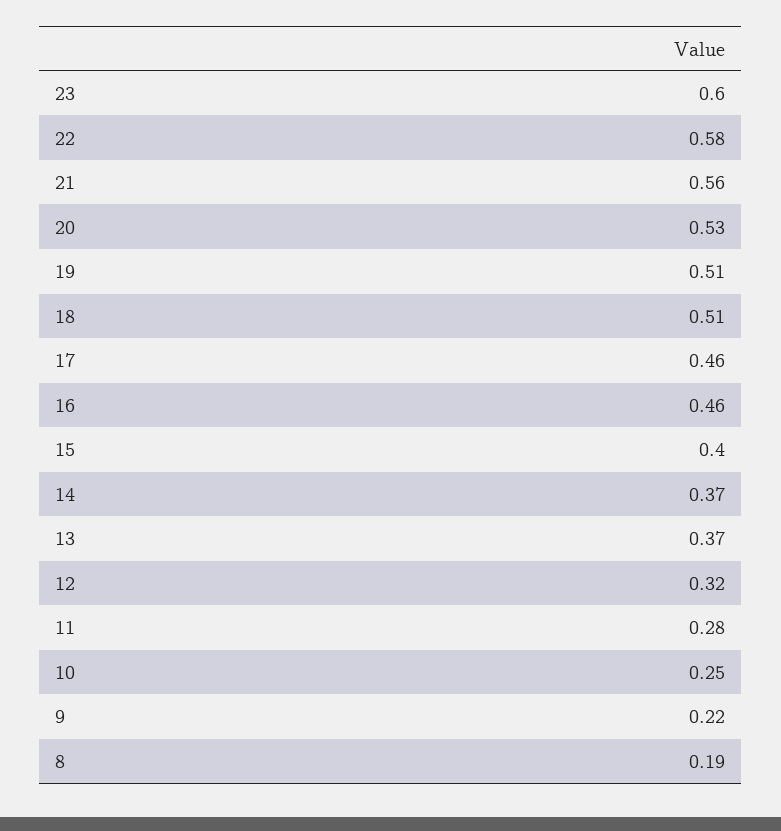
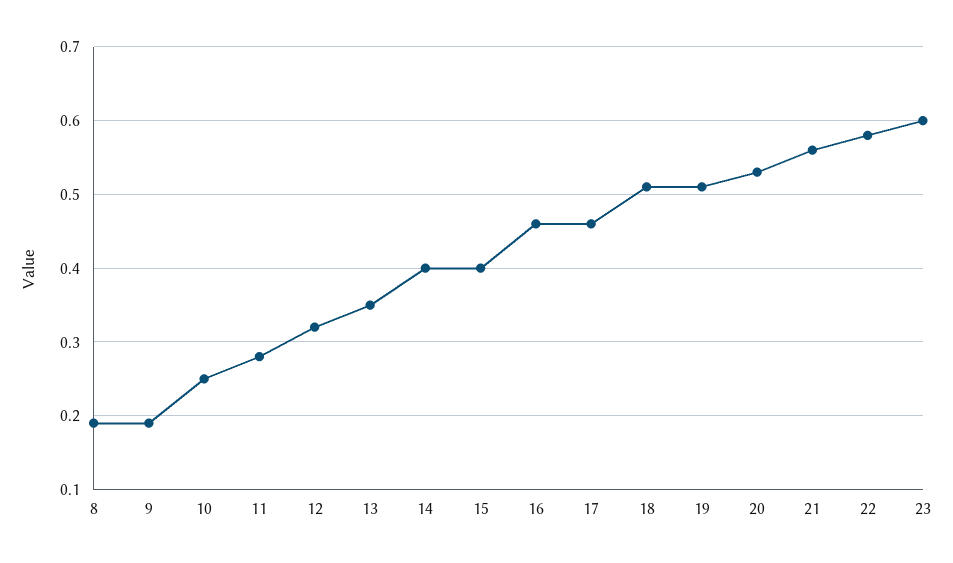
14: 0.37 -> 0.4
13: 0.37 -> 0.35
9: 0.22 -> 0.19

